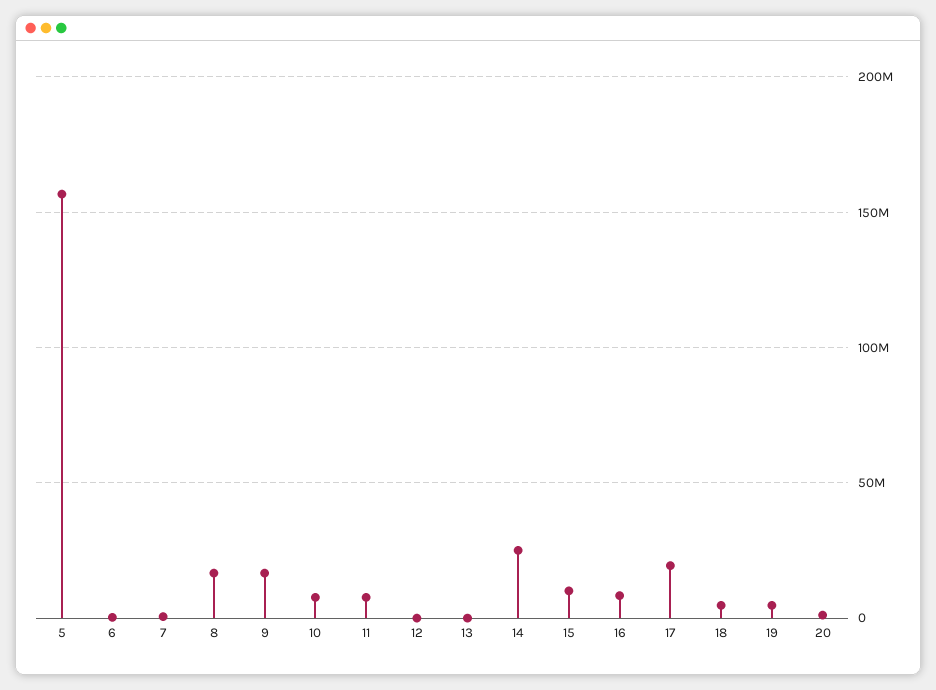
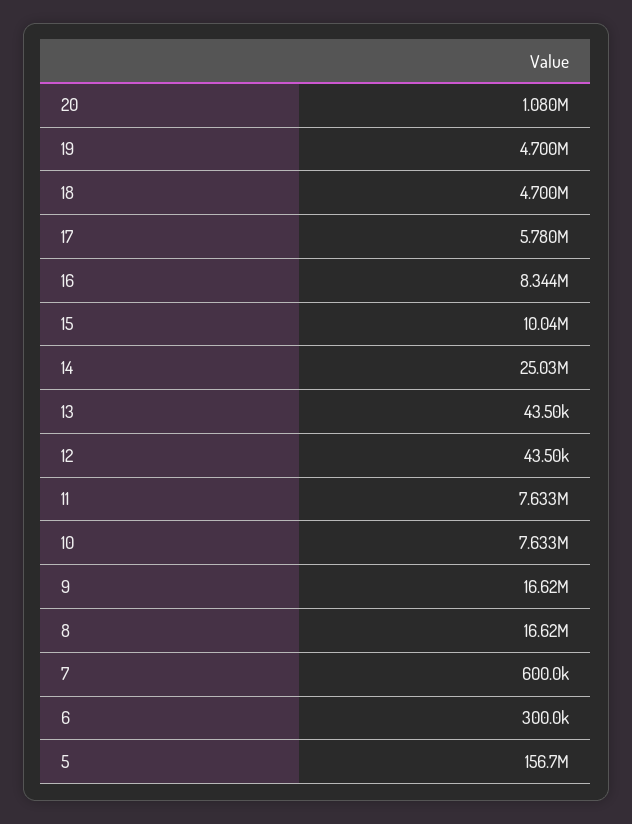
17: 20000000 -> 5780000

